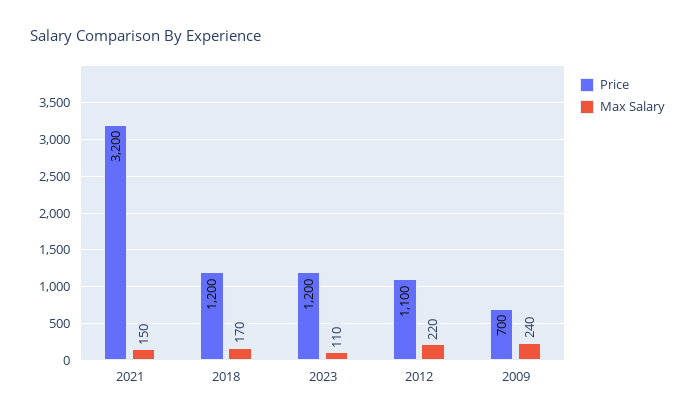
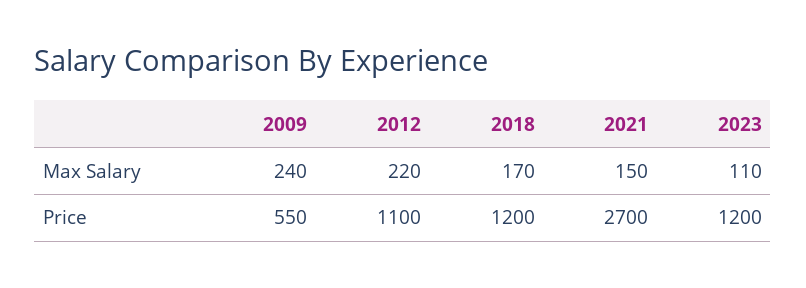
Price, 2021: 3200 -> 2700
Price, 2009: 700 -> 550

